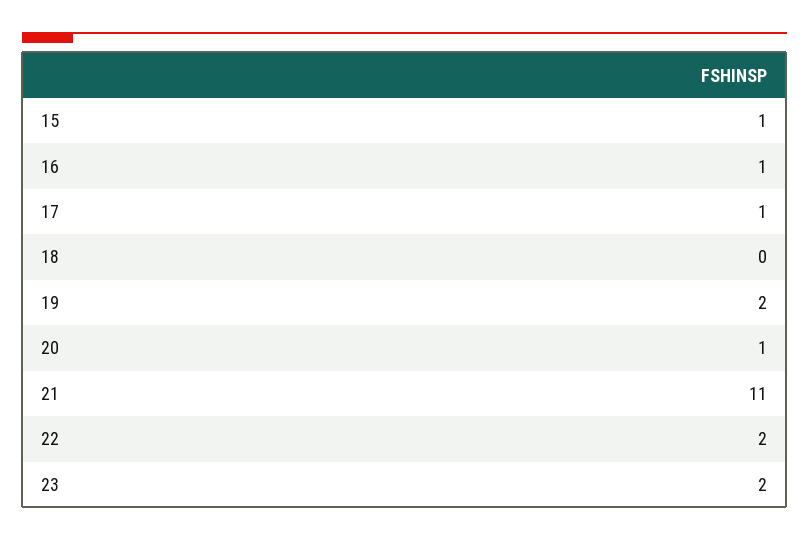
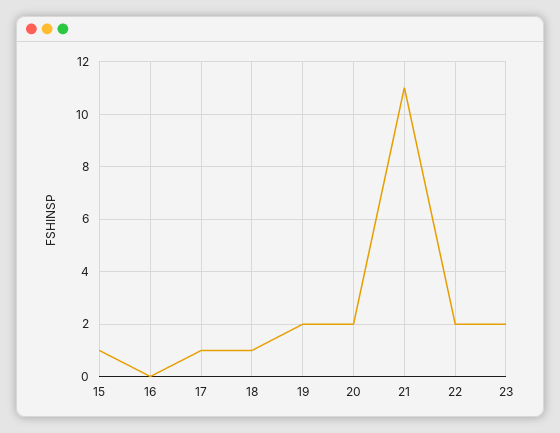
16: 1 -> 0
18: 0 -> 1
20: 1 -> 2

